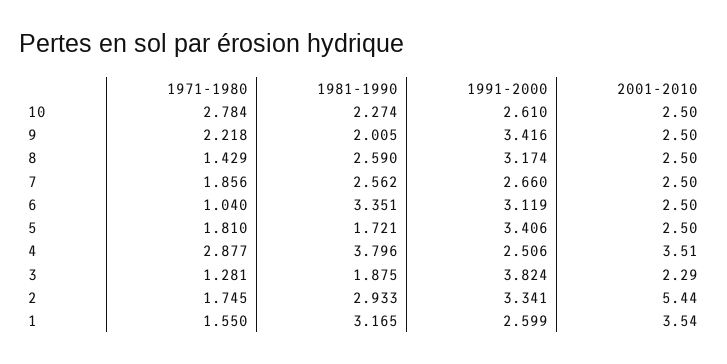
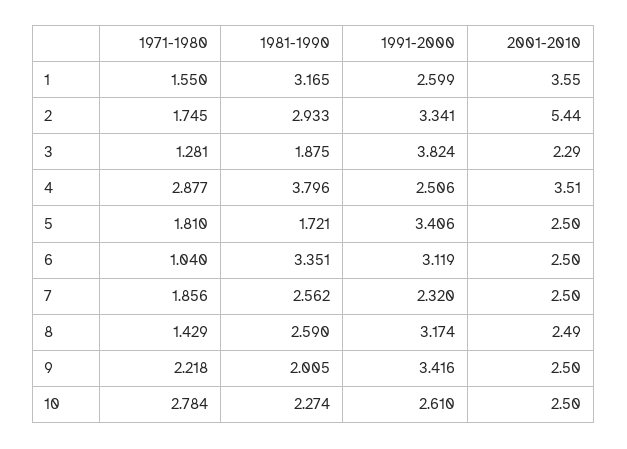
2001-2010, 8: 2.5 -> 2.49
1991-2000, 7: 2.66 -> 2.32
2001-2010, 1: 3.54 -> 3.55

